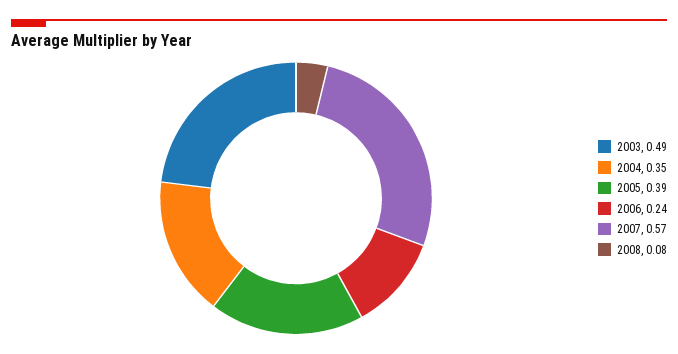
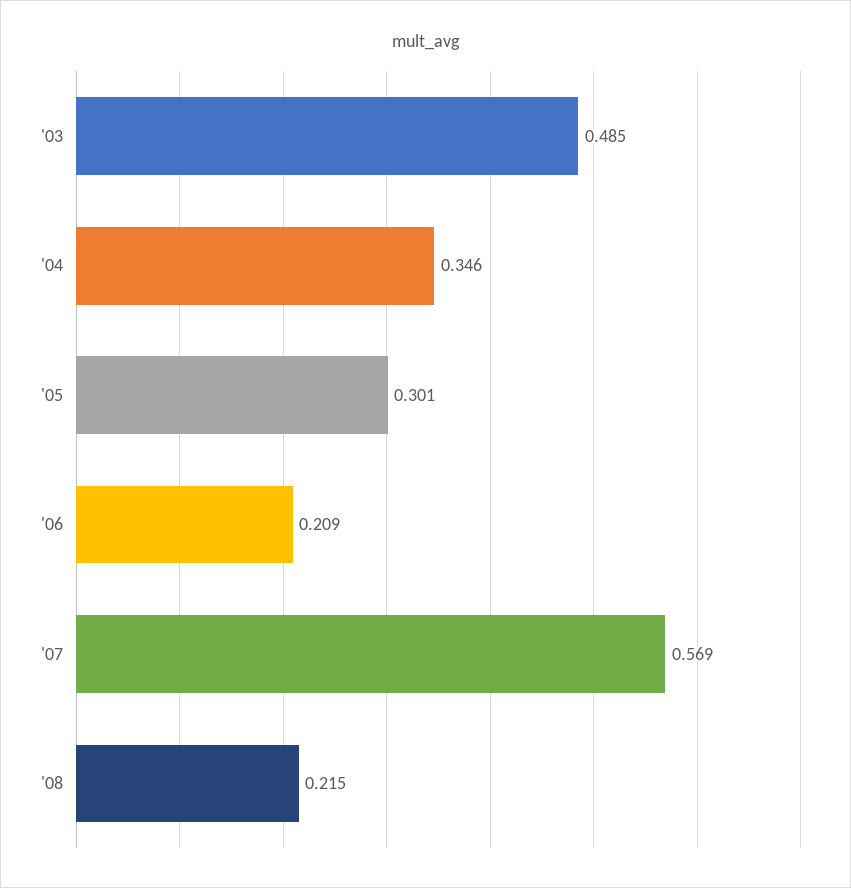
2005: 0.39 -> 0.301
2006: 0.24 -> 0.209
2008: 0.08 -> 0.215

